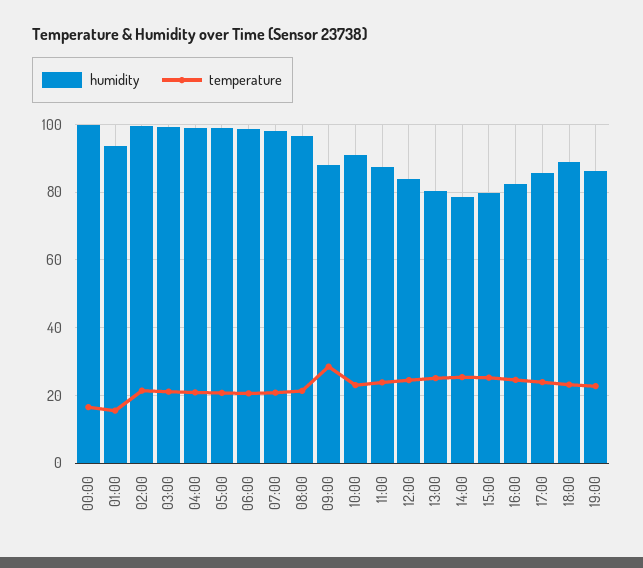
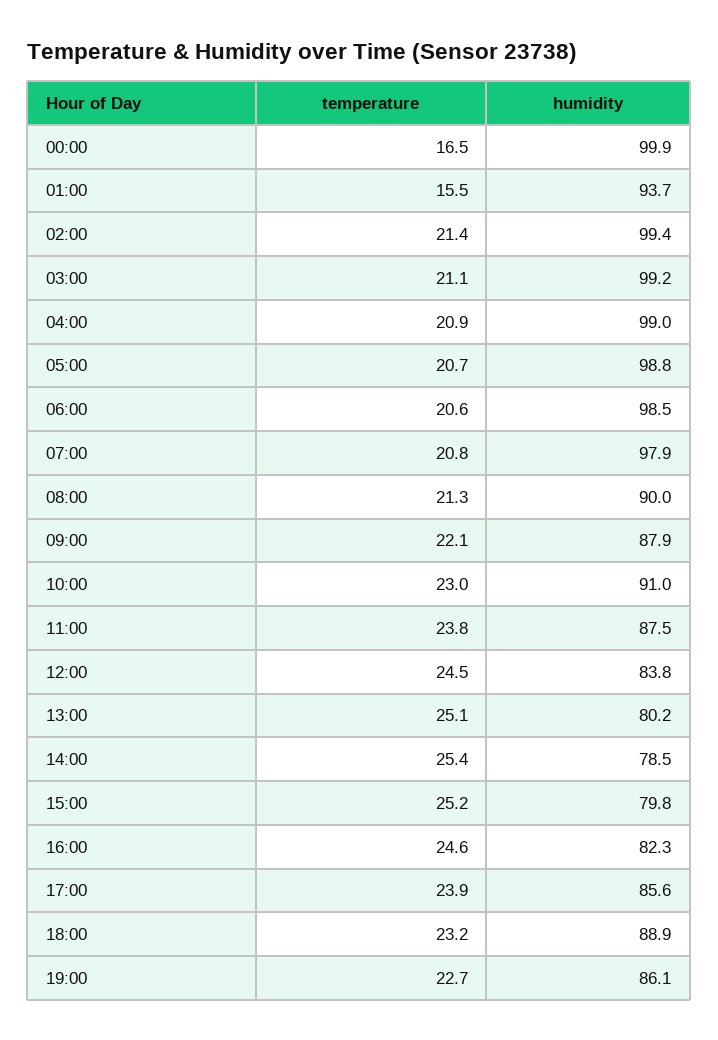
humidity, 08:00: 96 -> 90
temperature, 09:00: 28 -> 22.1

